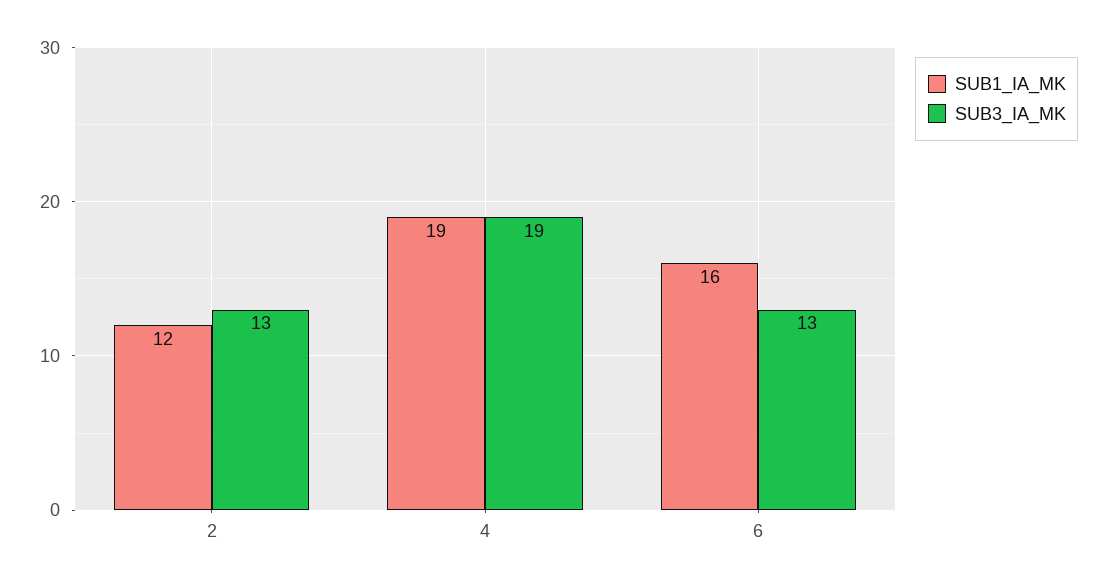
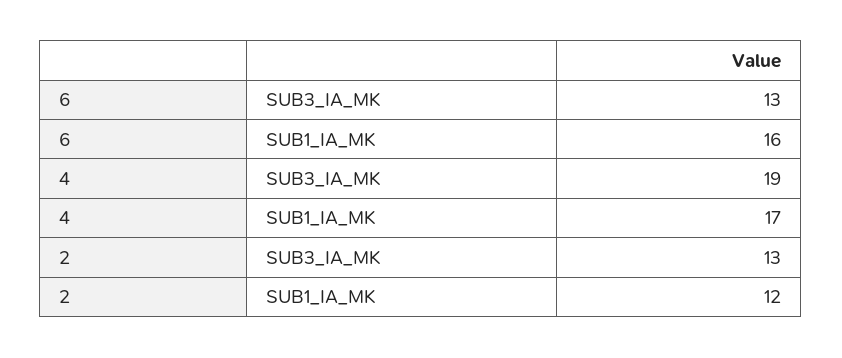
SUB1_IA_MK, 4: 19 -> 17

